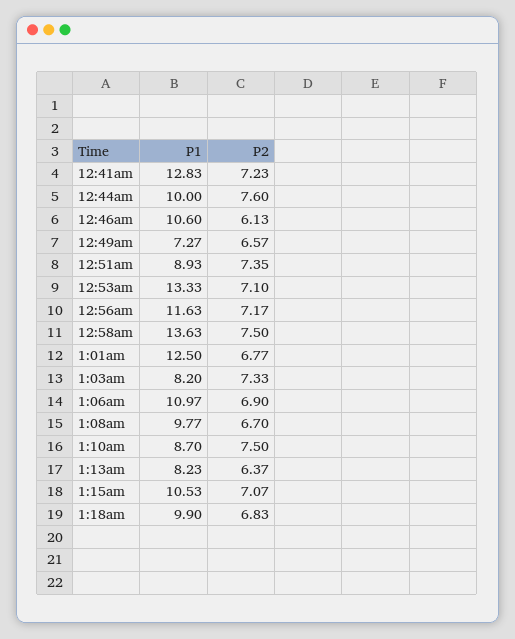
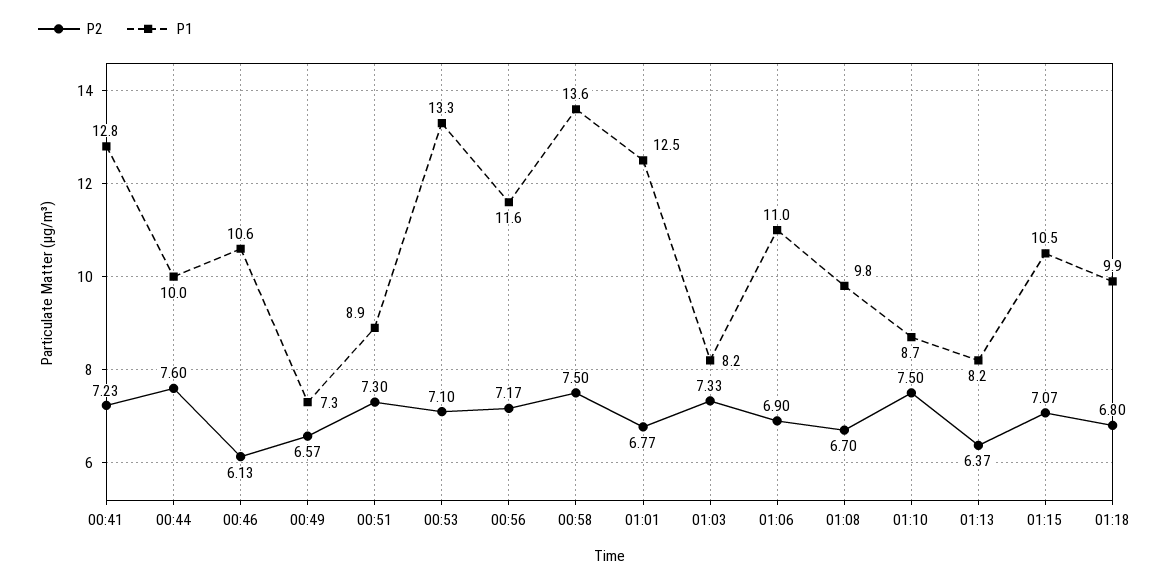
P2, 12:51am: 7.35 -> 7.3
P2, 1:18am: 6.83 -> 6.8

